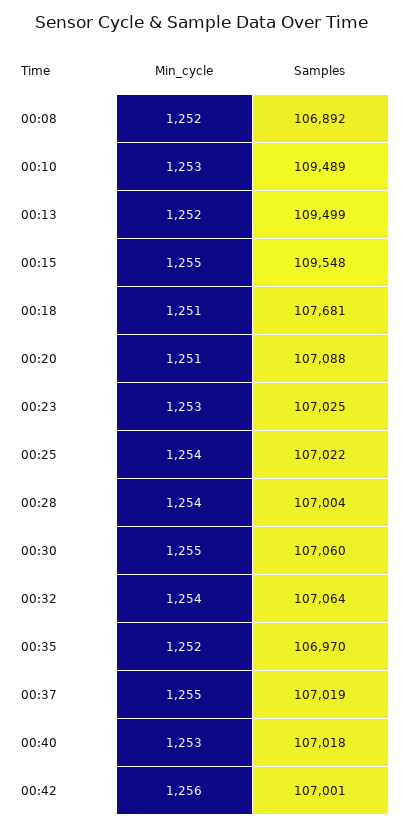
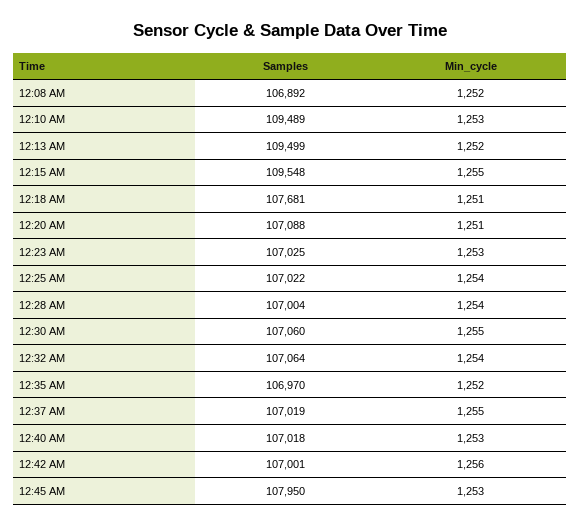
Samples, 12:45 AM: none -> 107950
Min_cycle, 12:45 AM: none -> 1253

